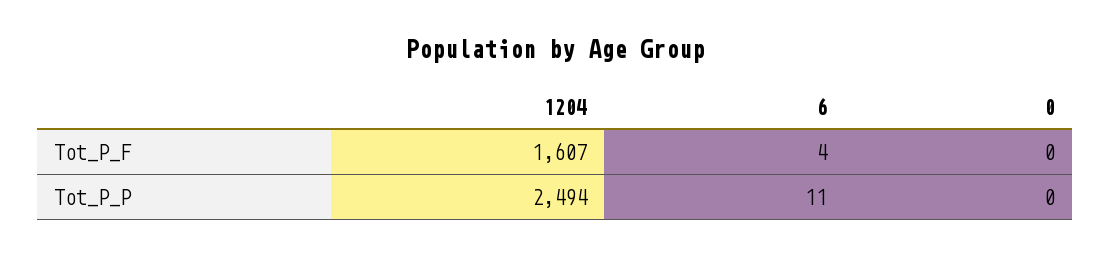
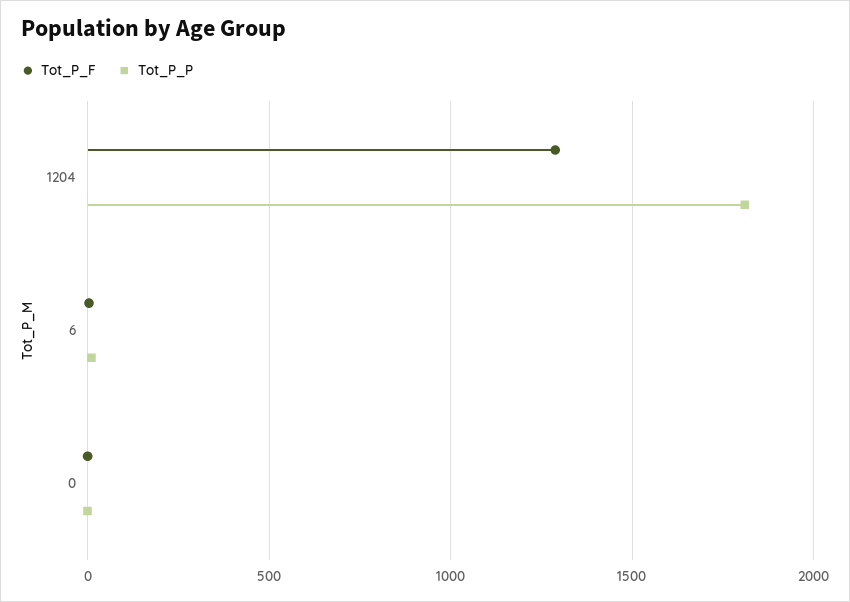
Tot_P_F, 1204: 1607 -> 1300
Tot_P_P, 1204: 2494 -> 1800

